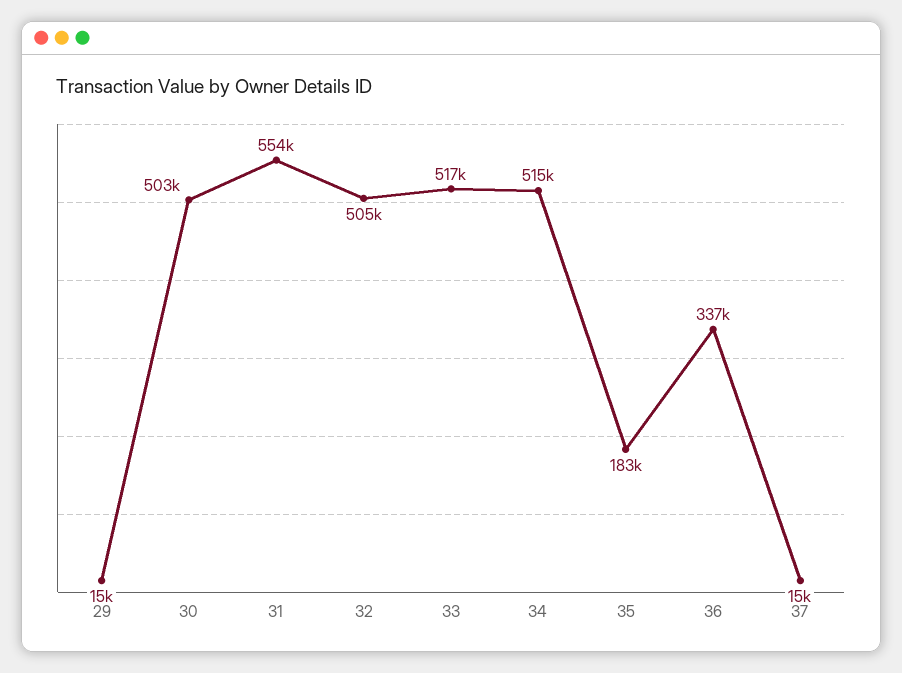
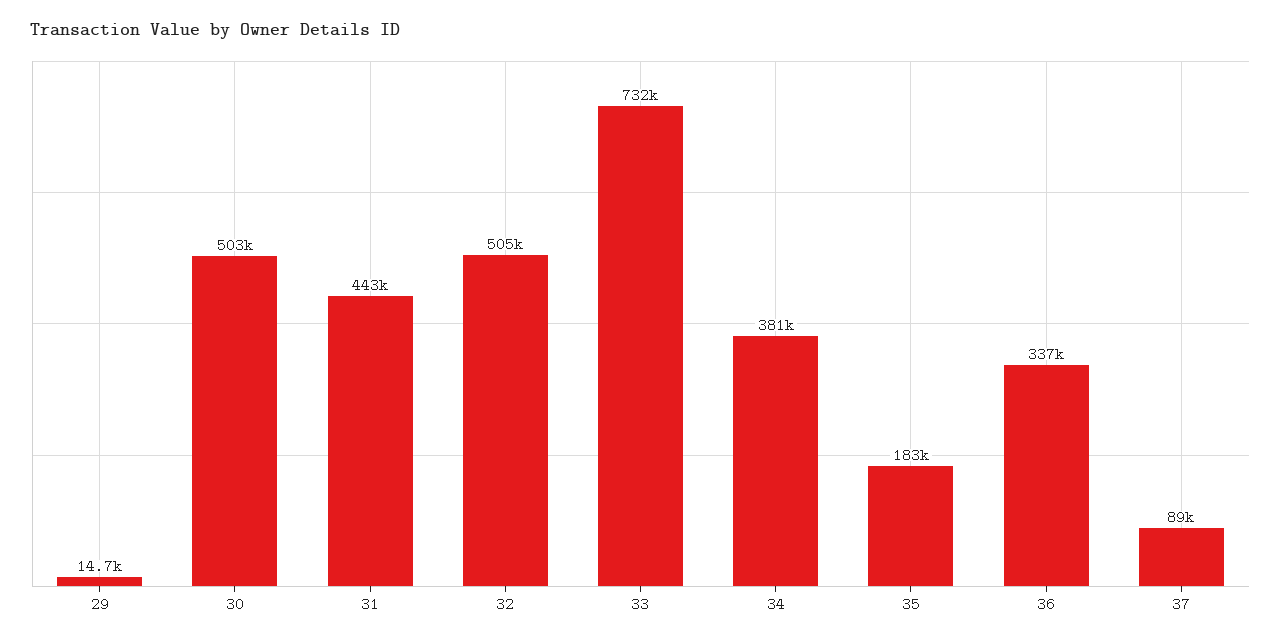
31: 554000 -> 443000
33: 517000 -> 732000
34: 515000 -> 381000
37: 15000 -> 89000

